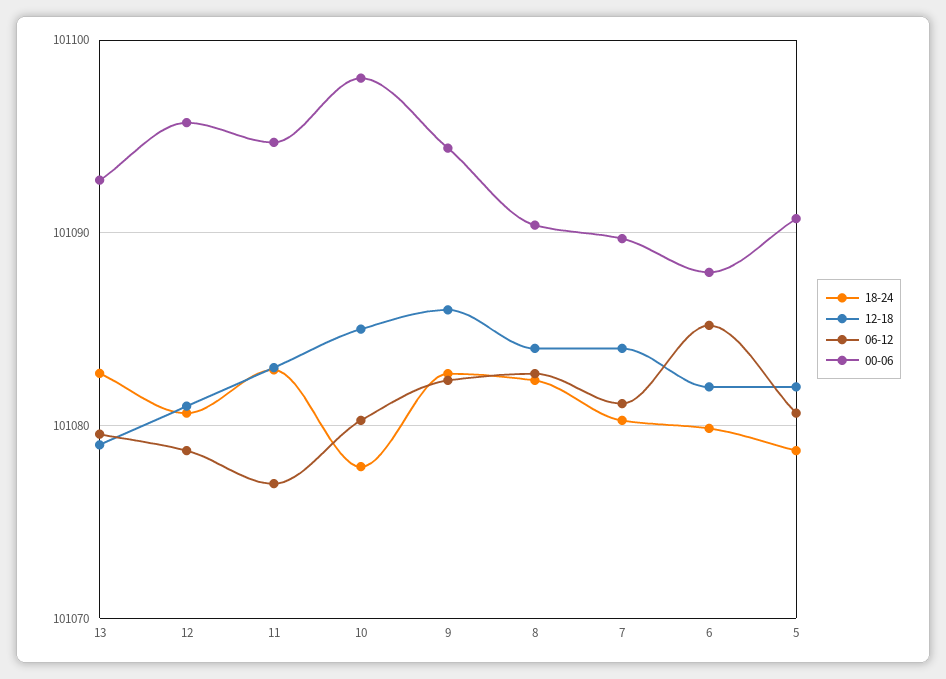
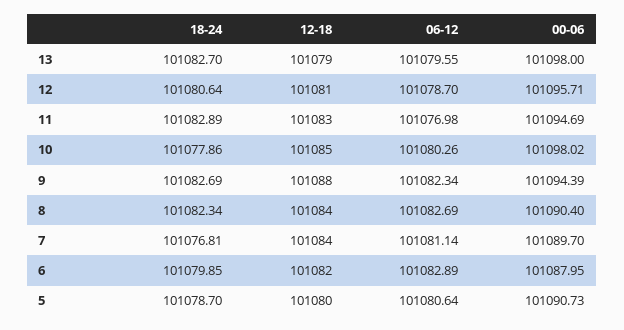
00-06, 13: 101093 -> 101098
12-18, 9: 101086 -> 101088
18-24, 7: 101080 -> 101076.81
06-12, 6: 101085 -> 101082.89
12-18, 5: 101082 -> 101080

